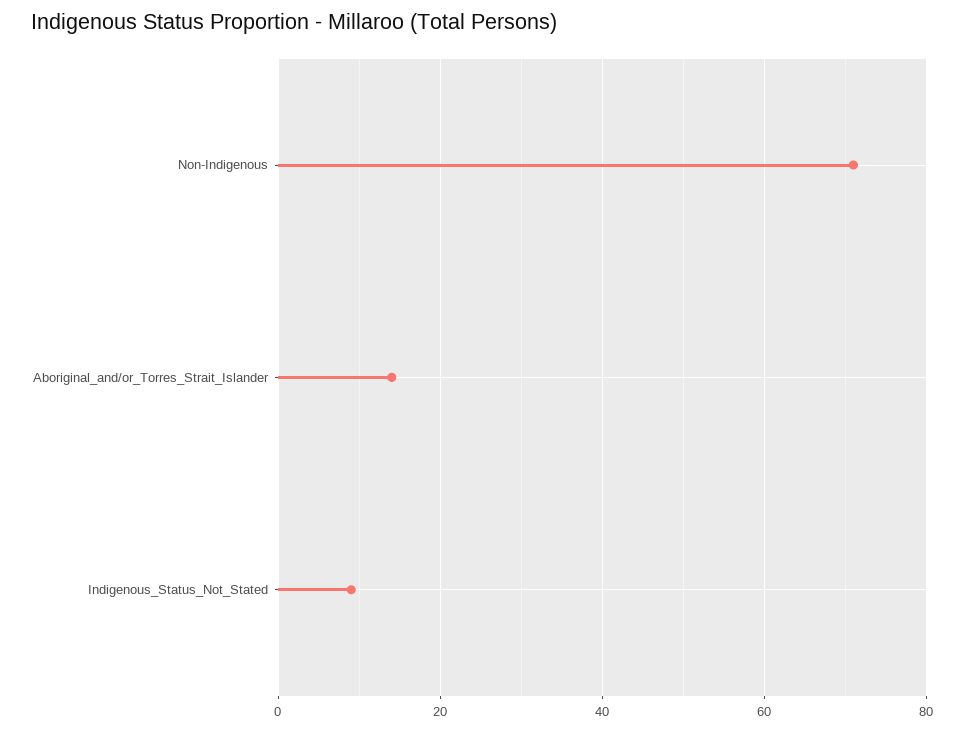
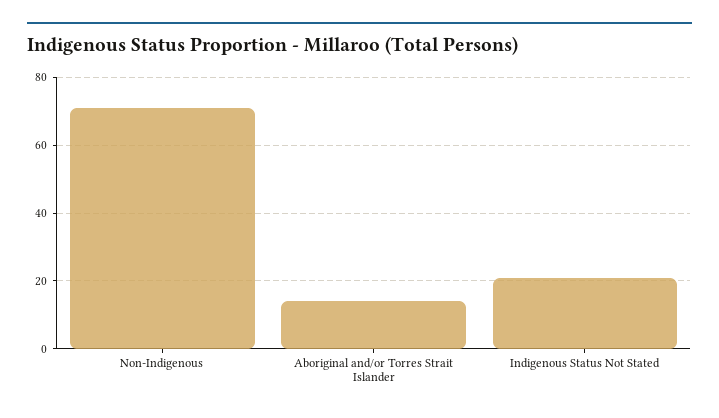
Indigenous_Status_Not_Stated: 10 -> 20

